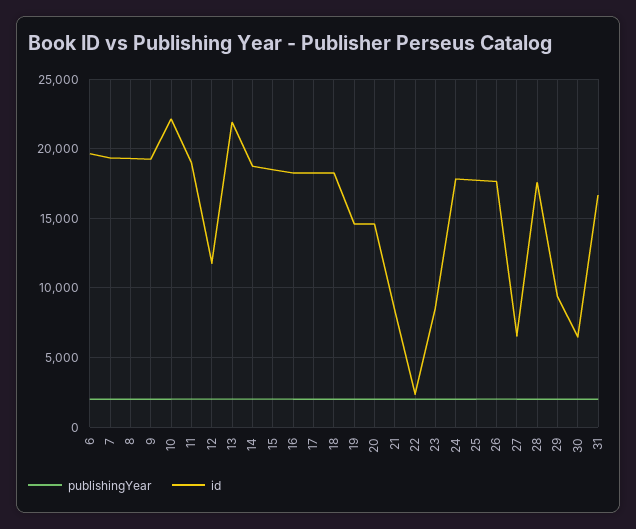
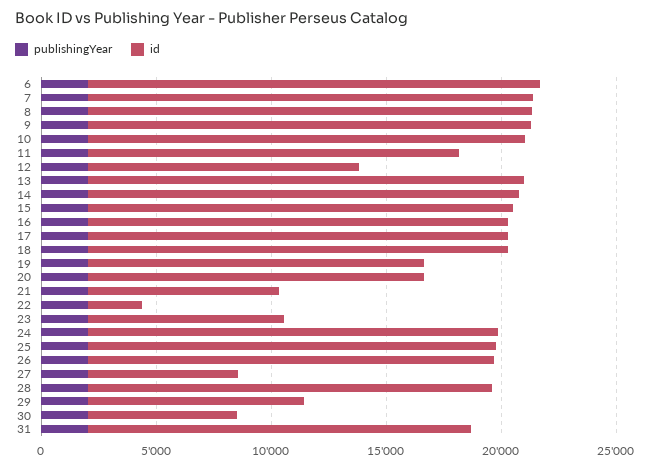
id, 10: 22000 -> 19000
id, 11: 19000 -> 16000
id, 13: 22000 -> 19000

